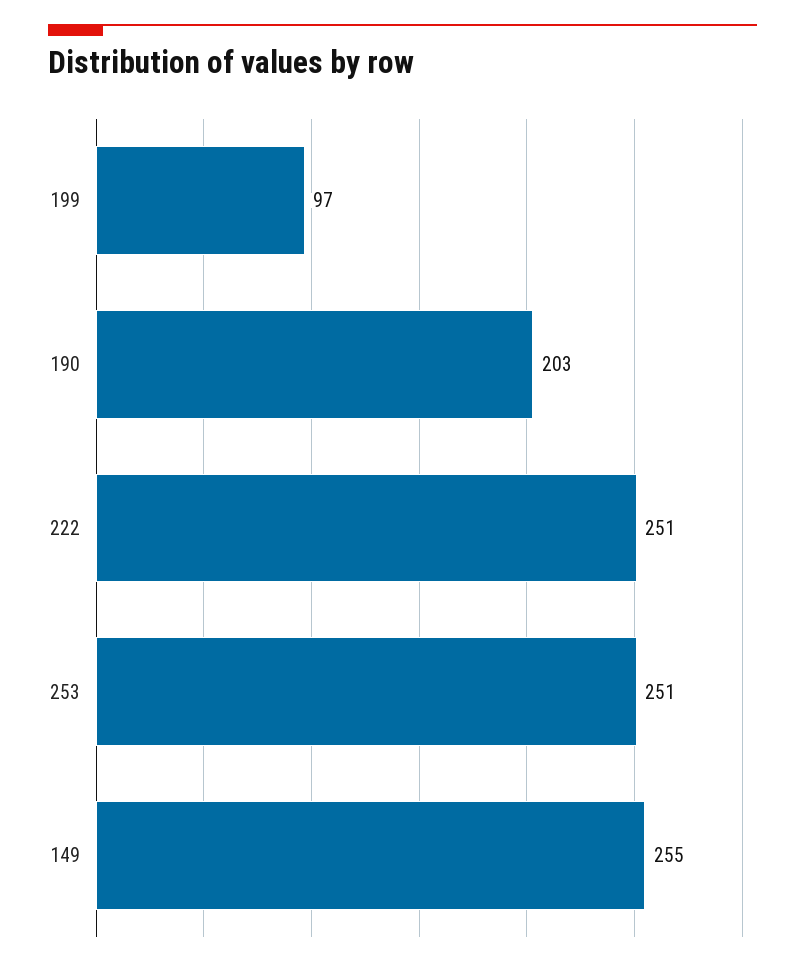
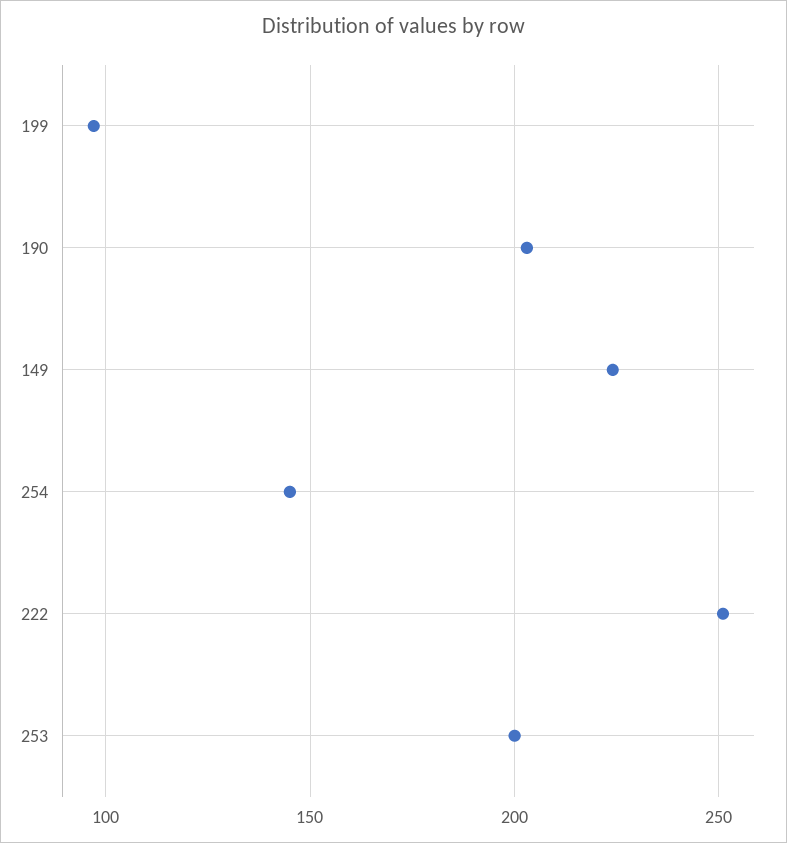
253: 251 -> 200
149: 255 -> 225
254: none -> 145

